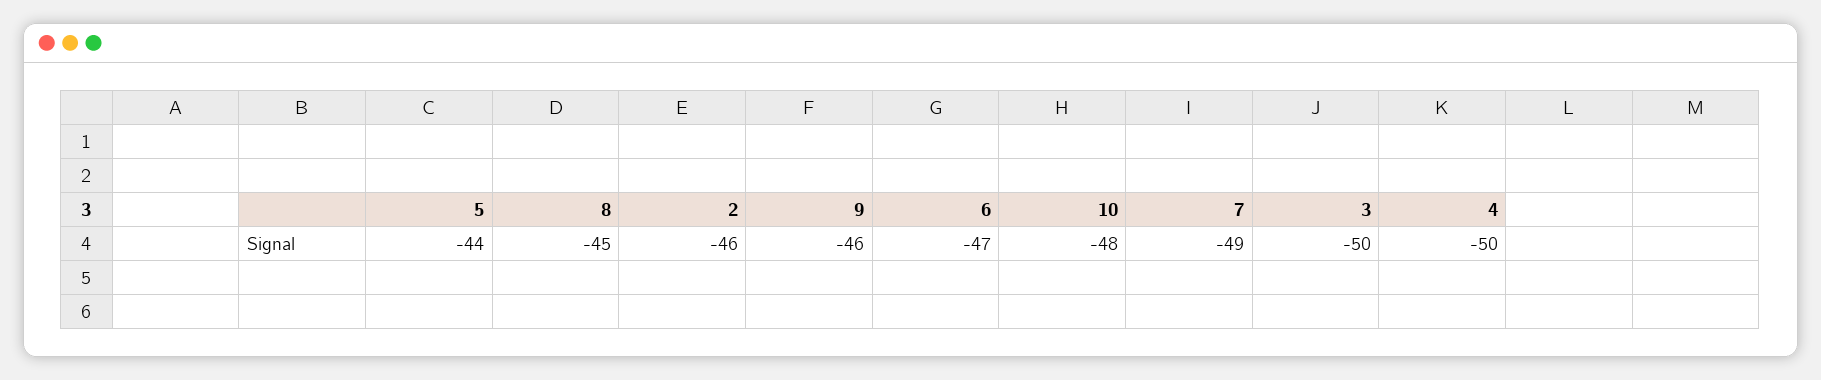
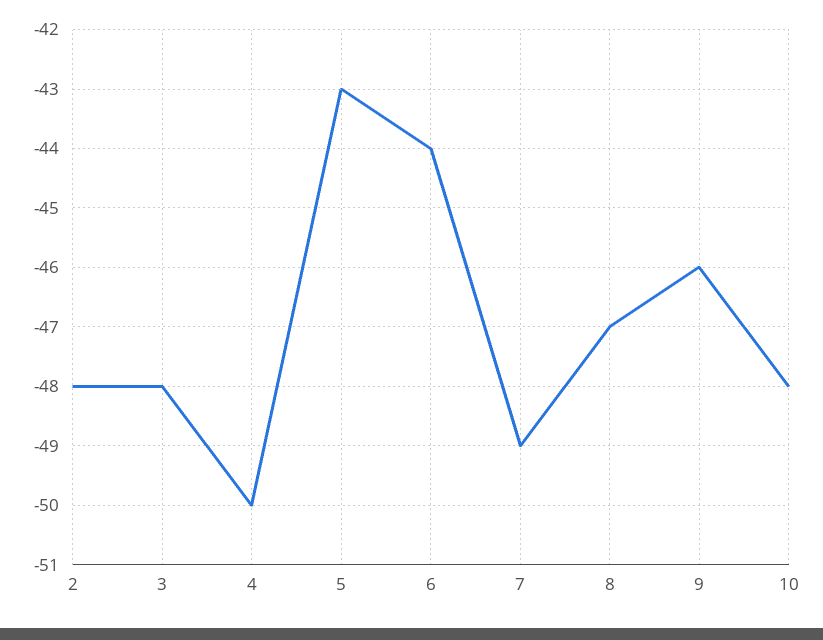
5: -44 -> -43
8: -45 -> -47
2: -46 -> -48
6: -47 -> -44
3: -50 -> -48

